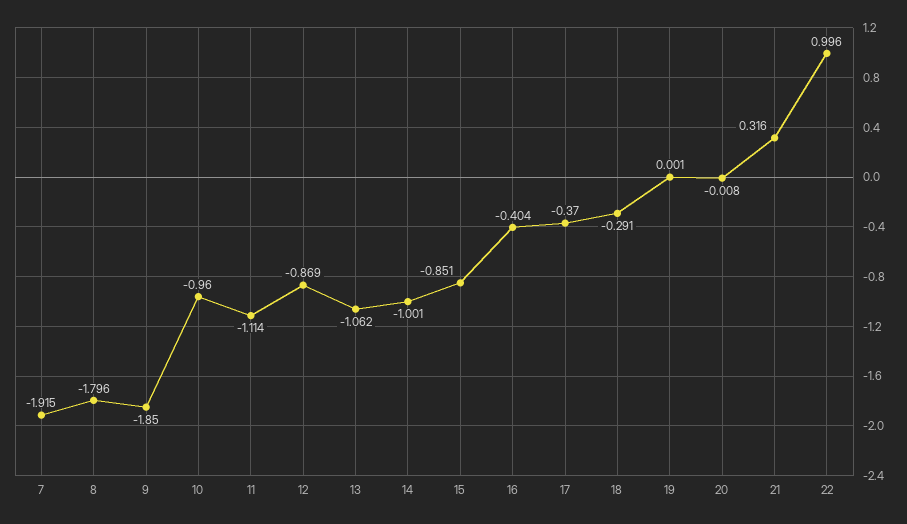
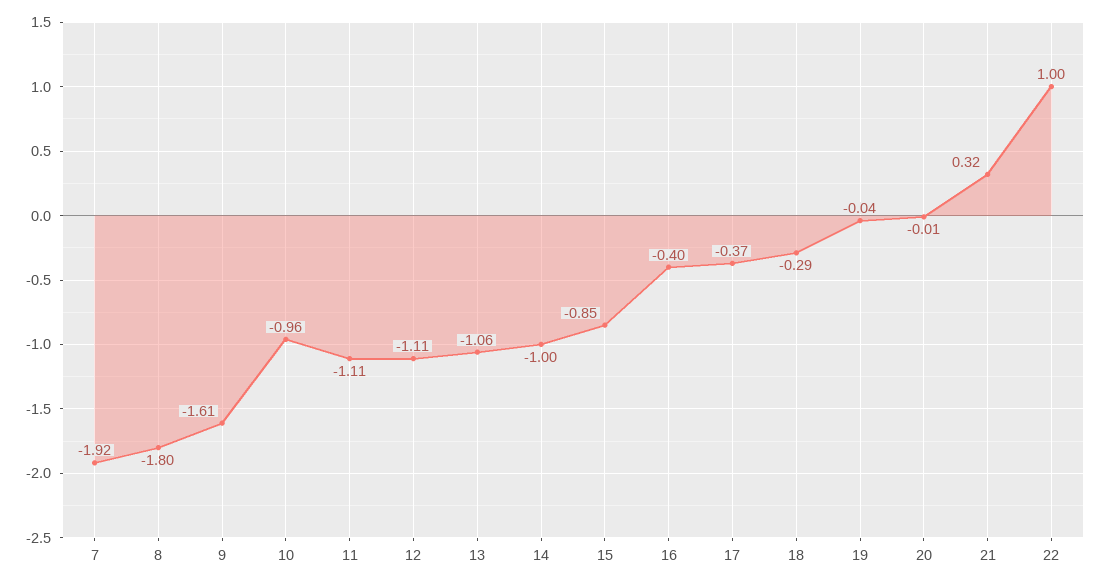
9: -1.85 -> -1.61
12: -0.869 -> -1.11
19: 0.001 -> -0.04

